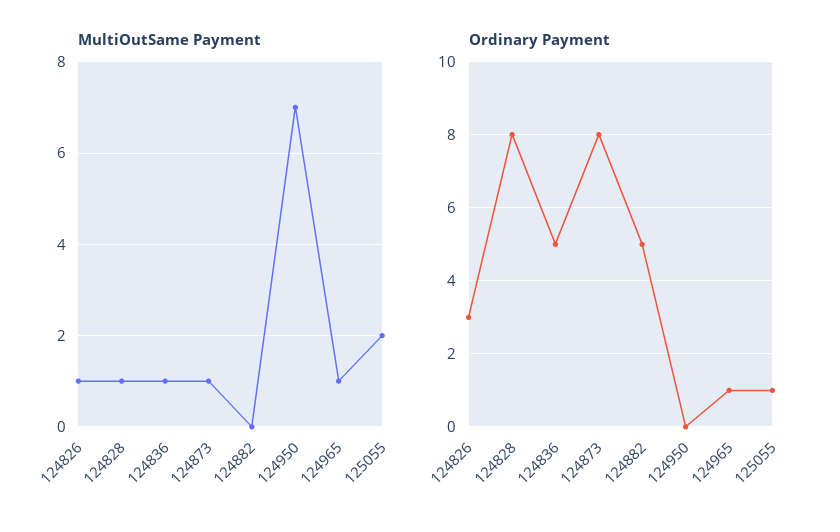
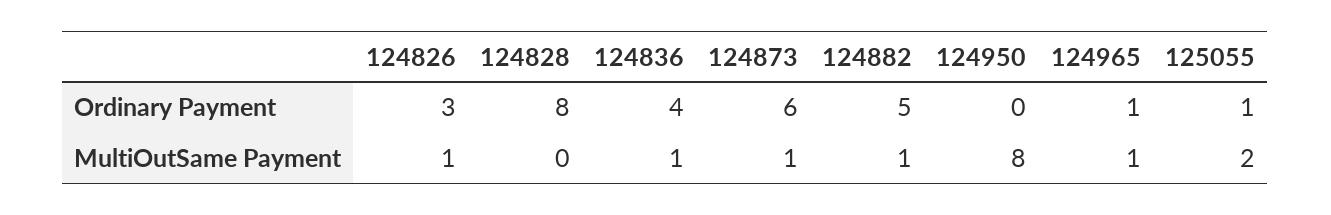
MultiOutSame Payment, 124828: 1 -> 0
MultiOutSame Payment, 124882: 0 -> 1
MultiOutSame Payment, 124950: 7 -> 8
Ordinary Payment, 124836: 5 -> 4
Ordinary Payment, 124873: 8 -> 6

